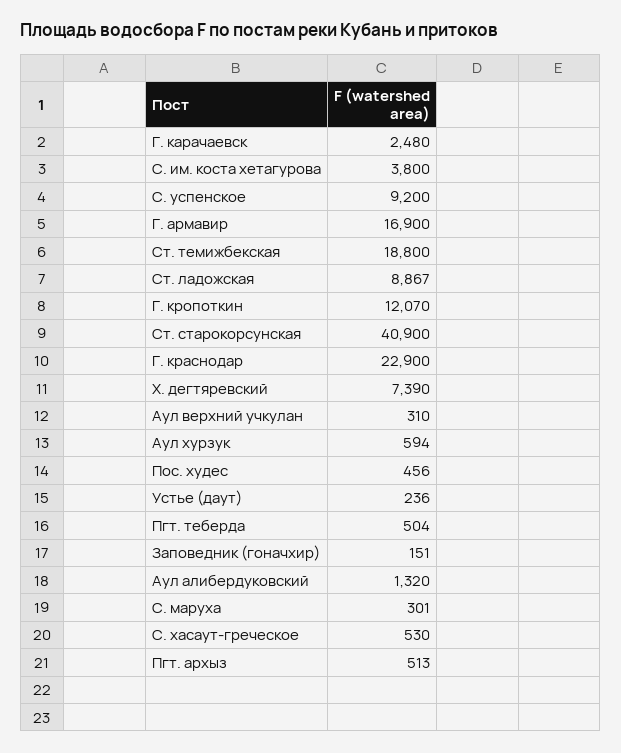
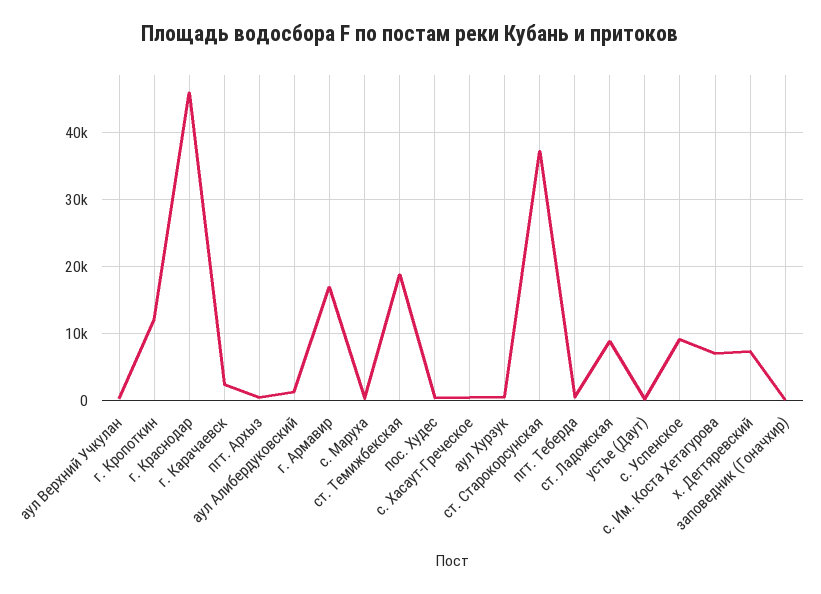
С. им. коста хетагурова: 3800 -> 7000
Ст. старокорсунская: 40900 -> 37000
Г. краснодар: 22900 -> 46000

